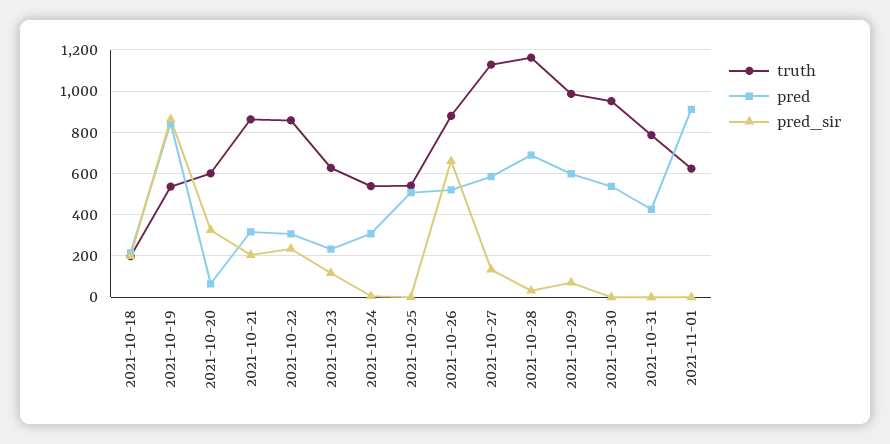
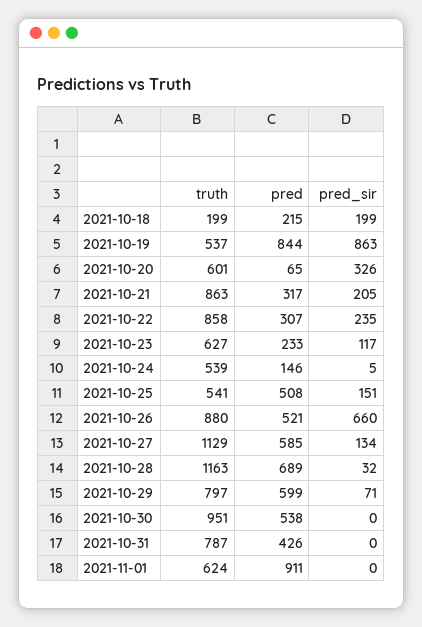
pred, 2021-10-24: 300 -> 146
pred_sir, 2021-10-25: 0 -> 151
truth, 2021-10-29: 1000 -> 797

